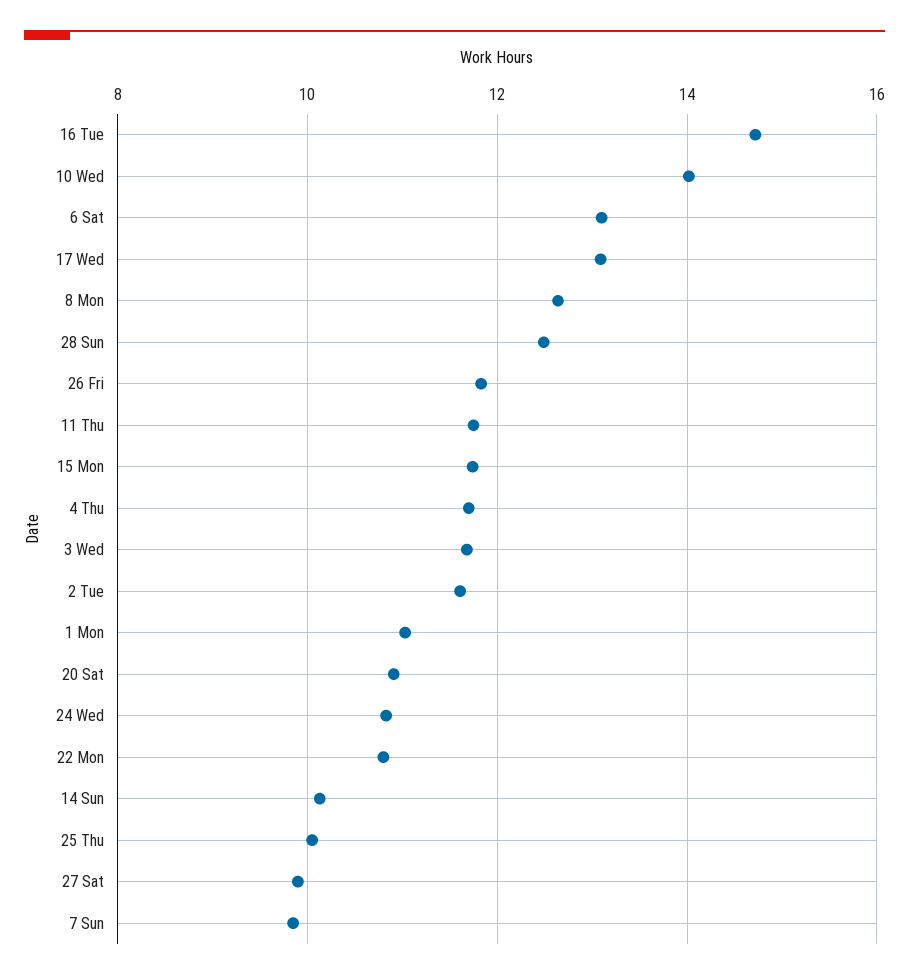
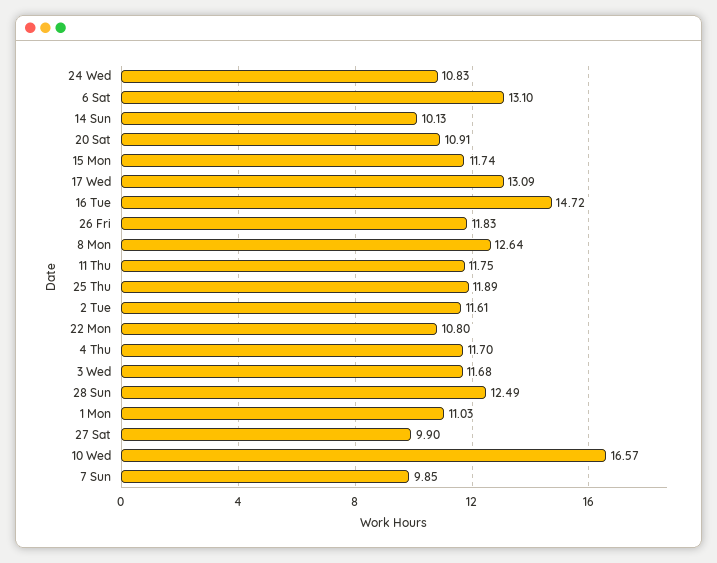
10 Wed: 14 -> 16.57
25 Thu: 10 -> 11.89

